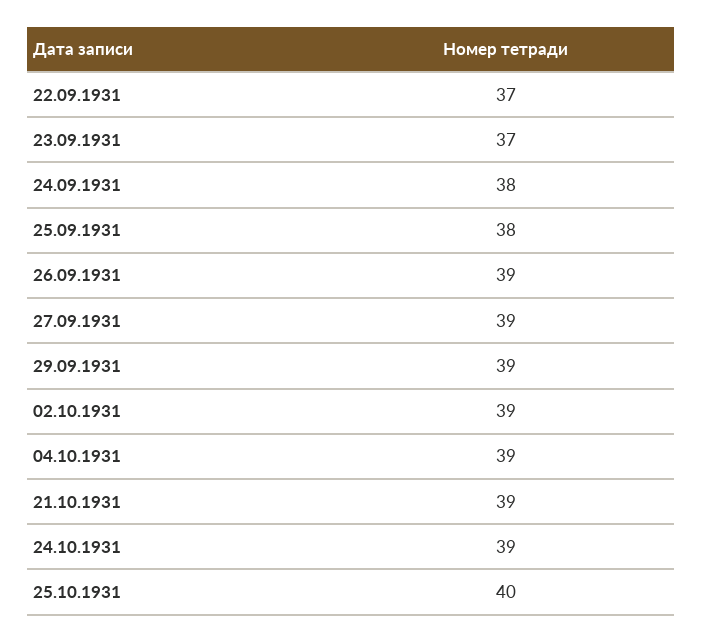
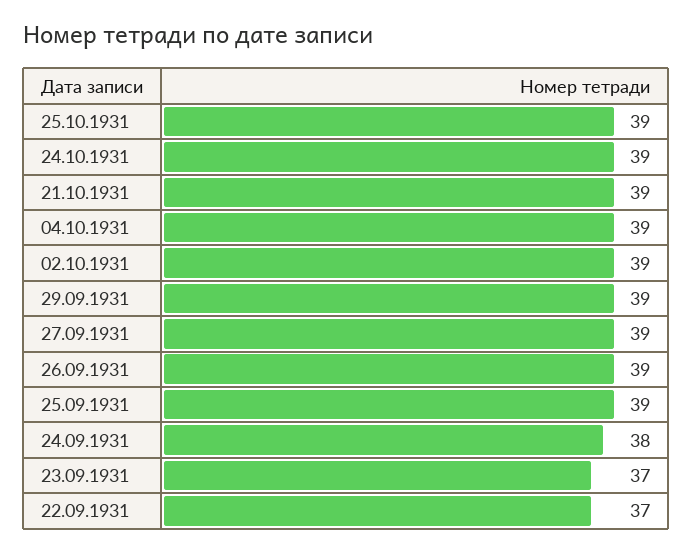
25.09.1931: 38 -> 39
25.10.1931: 40 -> 39

